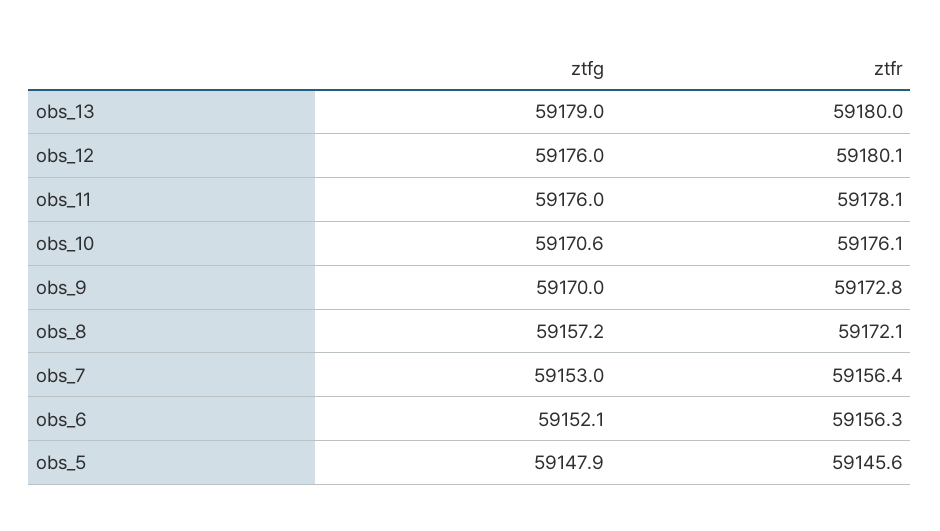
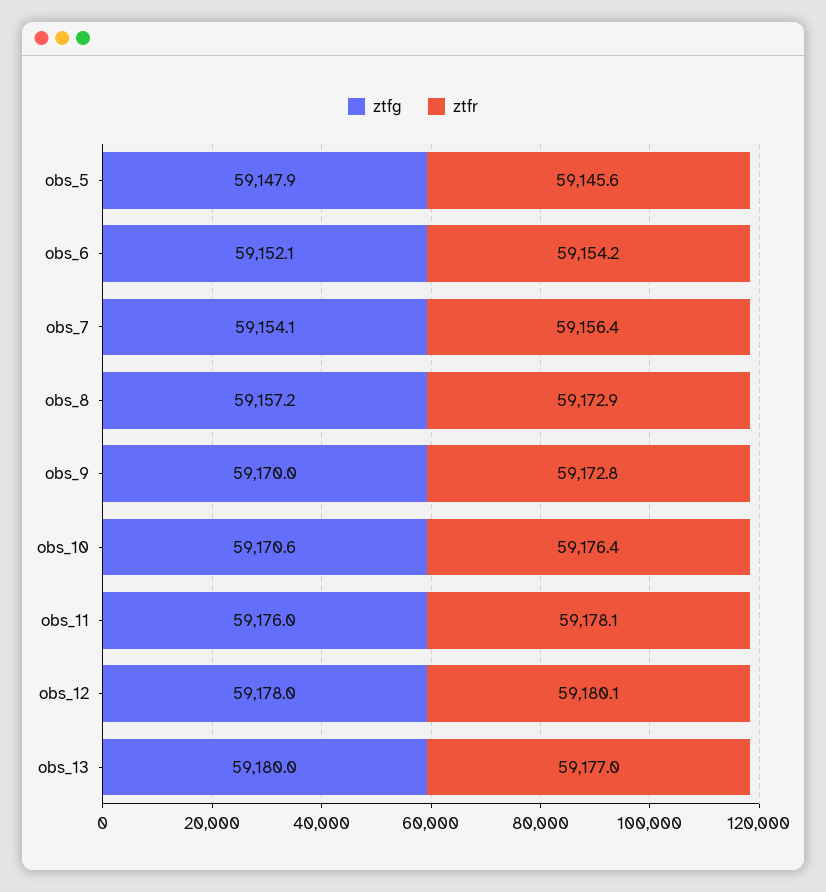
ztfg, obs_13: 59179 -> 59180
ztfr, obs_13: 59180 -> 59177
ztfg, obs_12: 59176 -> 59178
ztfr, obs_10: 59176.1 -> 59176.4
ztfr, obs_8: 59172.1 -> 59172.9
ztfg, obs_7: 59153 -> 59154.1
ztfr, obs_6: 59156.3 -> 59154.2

